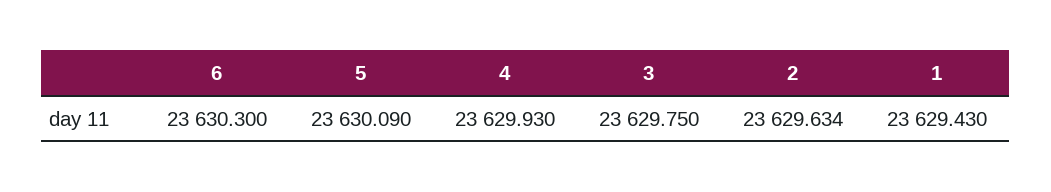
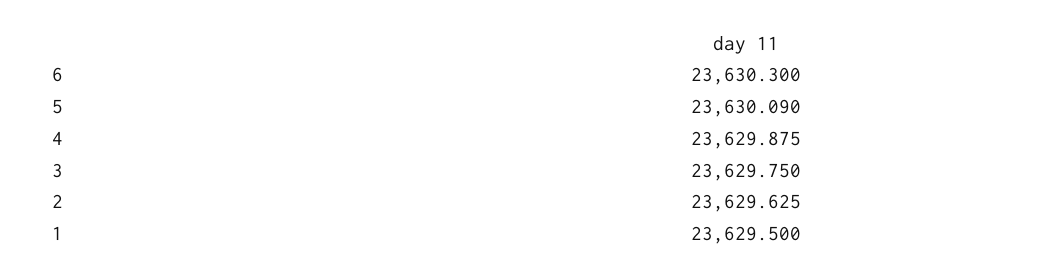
4: 23629.93 -> 23629.875
2: 23629.634 -> 23629.625
1: 23629.43 -> 23629.5

